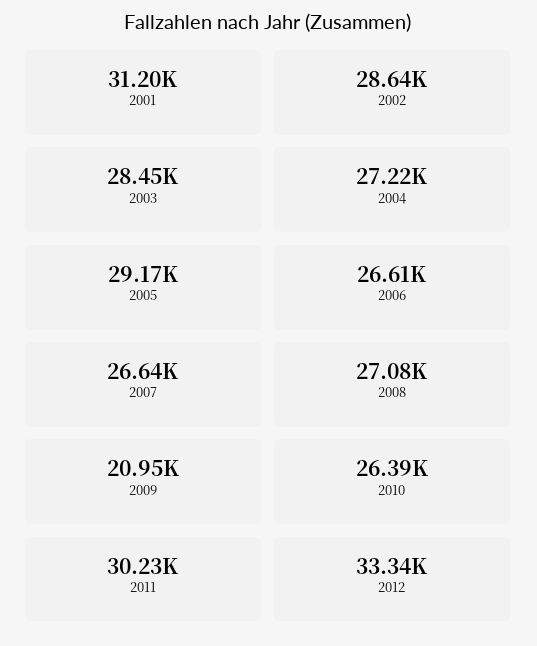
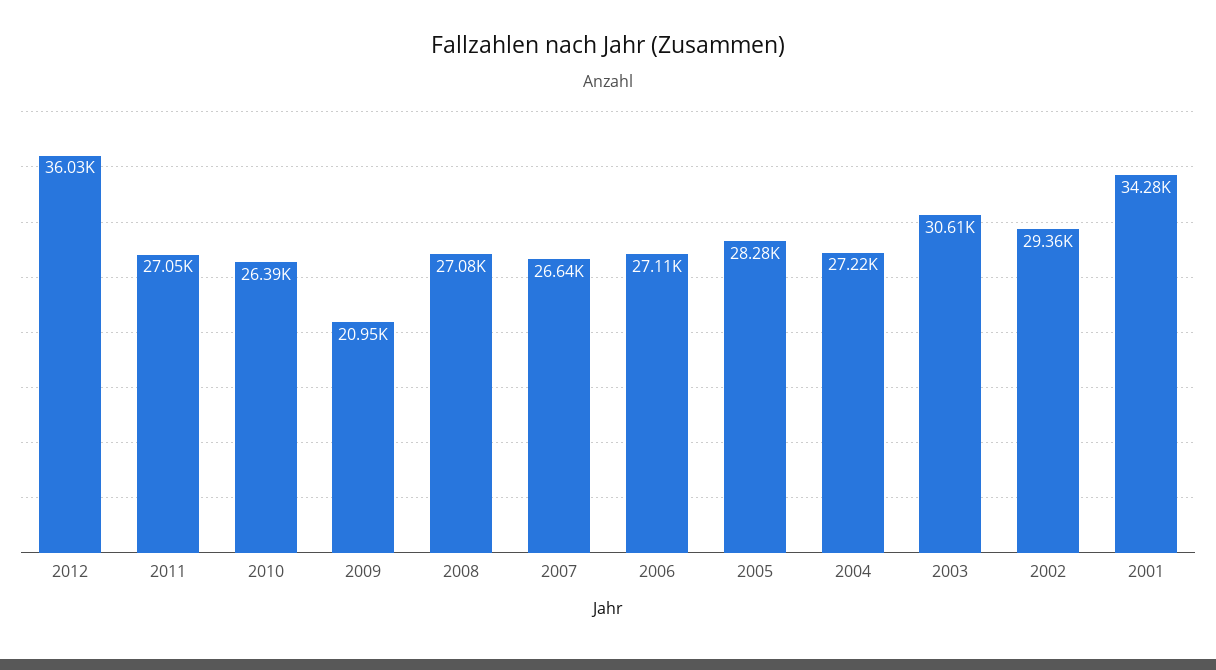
2001: 31200 -> 34280
2002: 28640 -> 29360
2003: 28450 -> 30610
2005: 29170 -> 28280
2006: 26610 -> 27110
2011: 30230 -> 27050
2012: 33340 -> 36030

